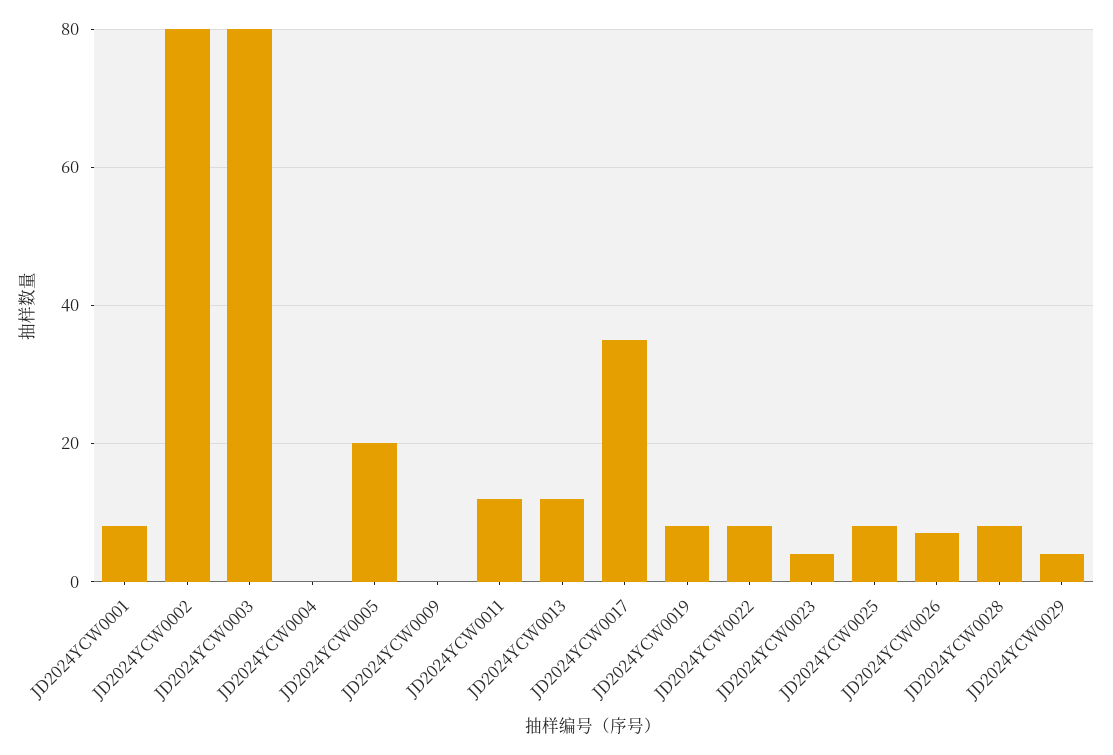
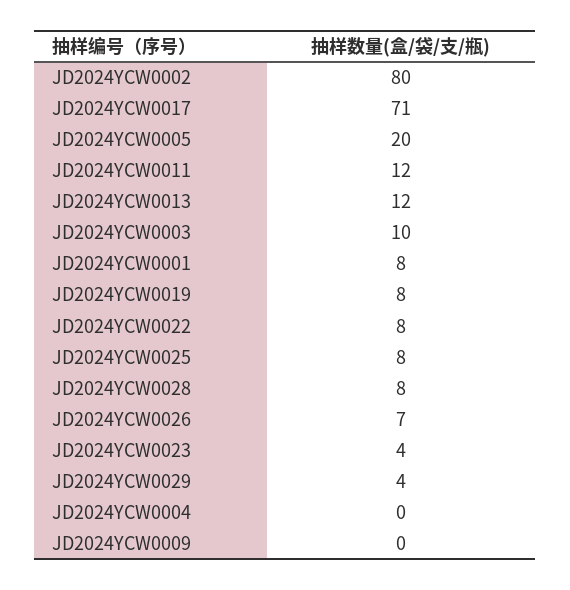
JD2024YCW0003: 80 -> 10
JD2024YCW0017: 35 -> 71

